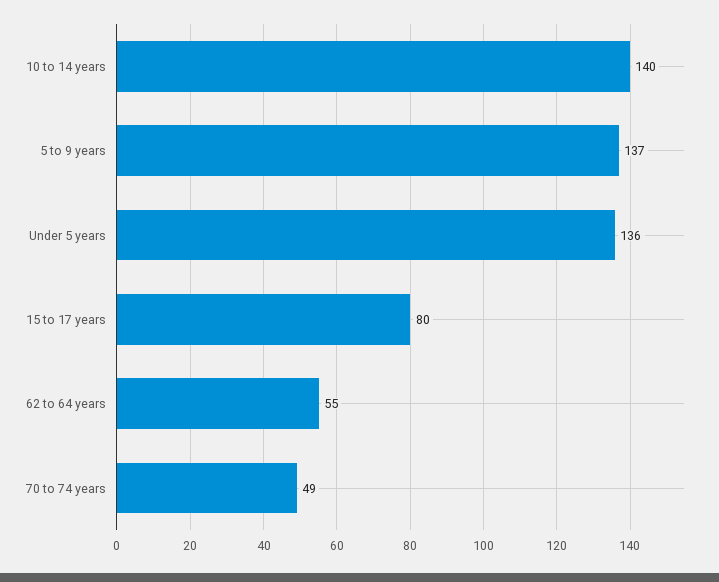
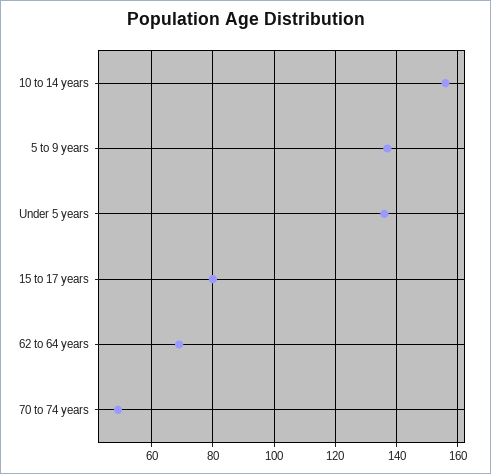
10 to 14 years: 140 -> 155
62 to 64 years: 55 -> 70

